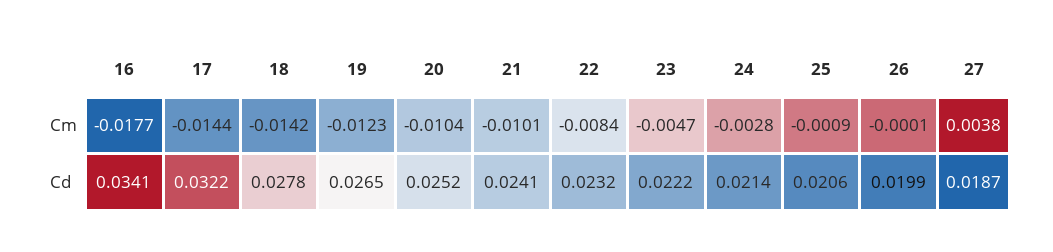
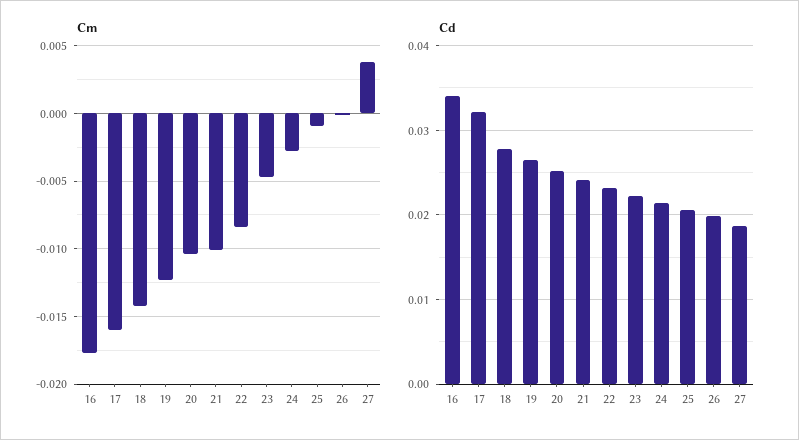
Cm, 17: -0.0144 -> -0.016

